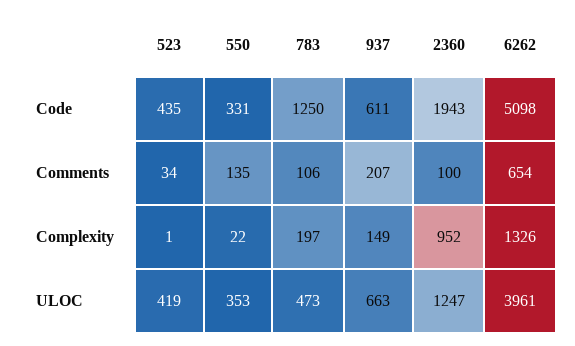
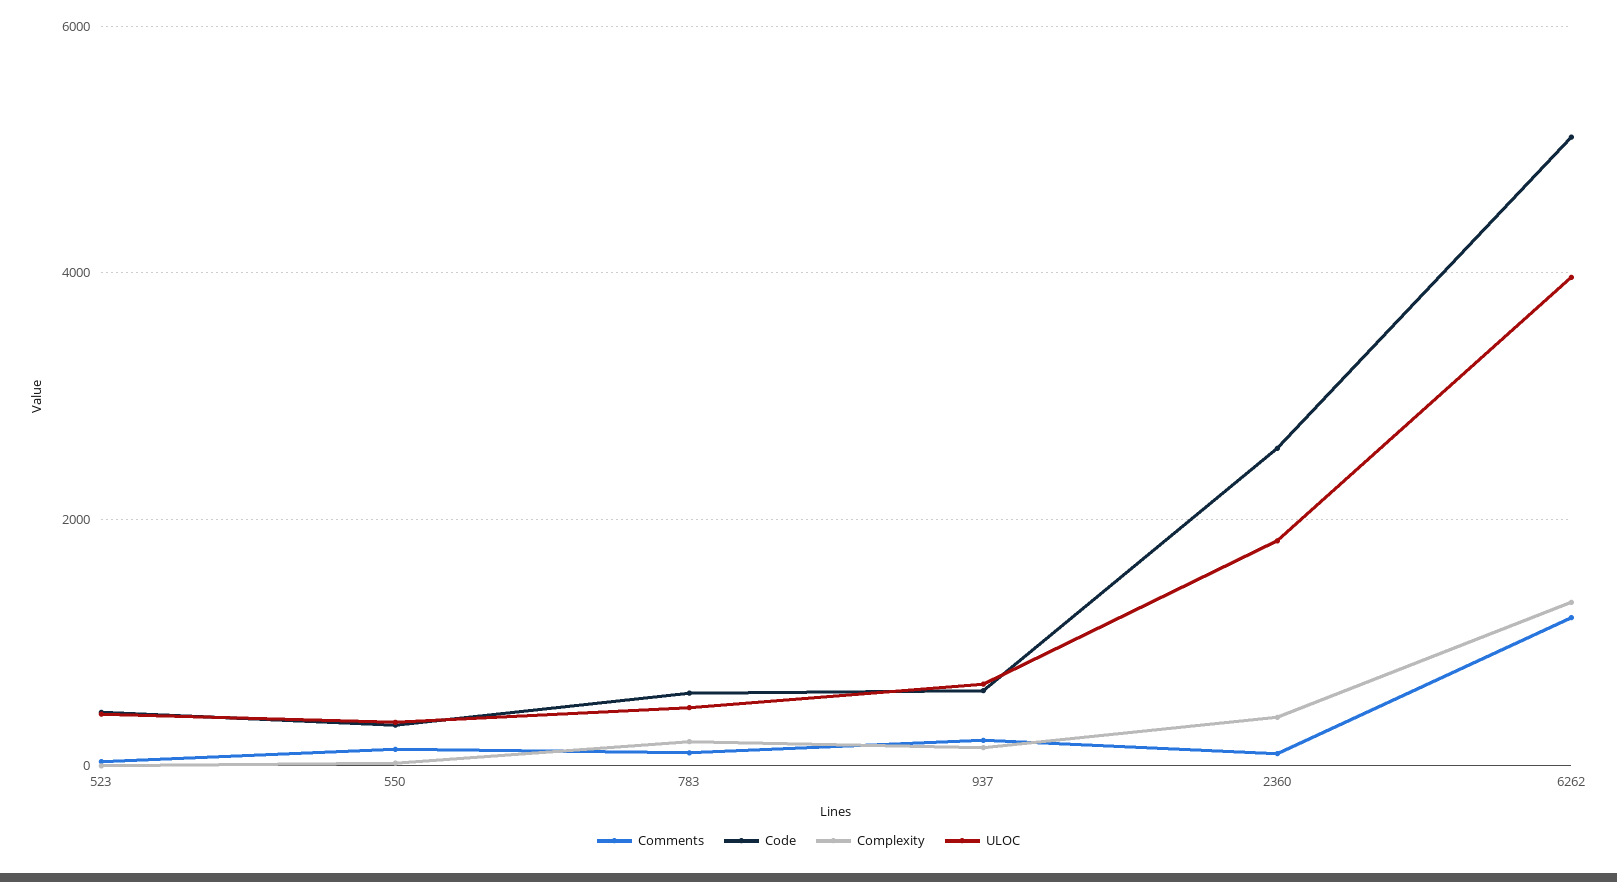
Code, 783: 1250 -> 600
Code, 2360: 1943 -> 2600
Comments, 6262: 654 -> 1200
Complexity, 2360: 952 -> 400
ULOC, 2360: 1247 -> 1800

